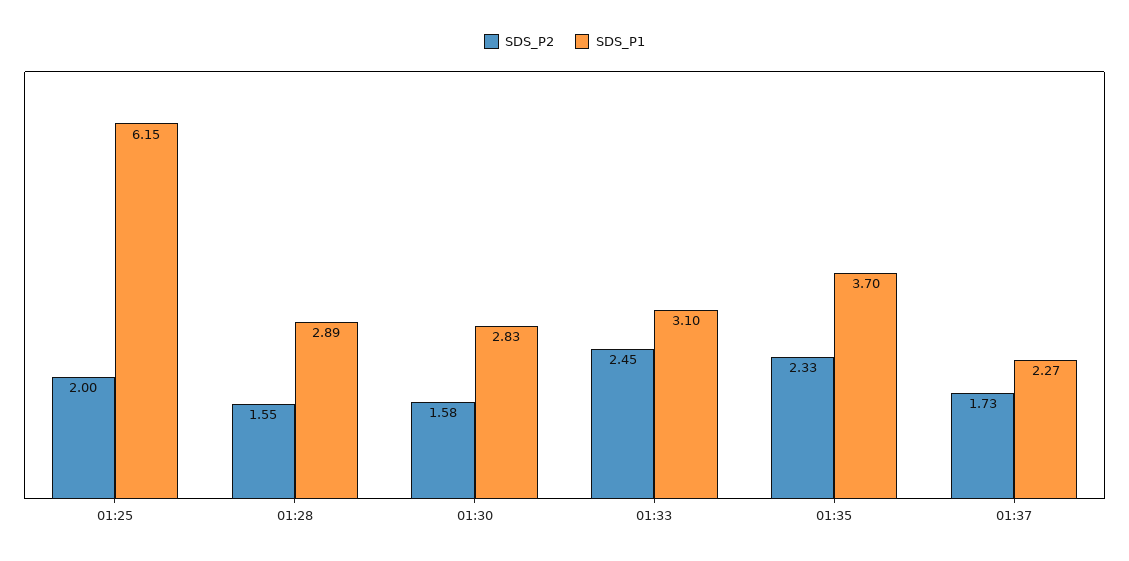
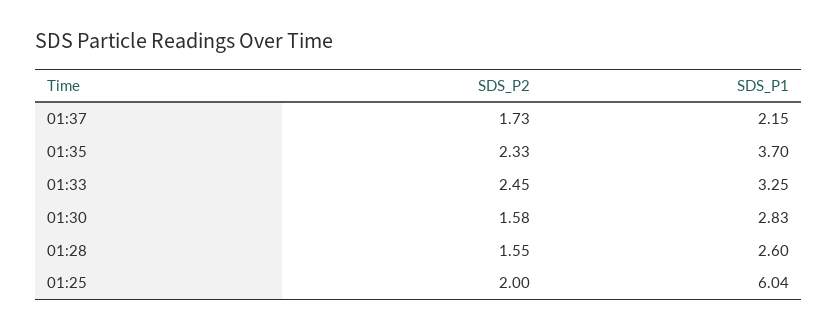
SDS_P1, 01:25: 6.15 -> 6.04
SDS_P1, 01:28: 2.89 -> 2.6
SDS_P1, 01:33: 3.1 -> 3.25
SDS_P1, 01:37: 2.27 -> 2.15

